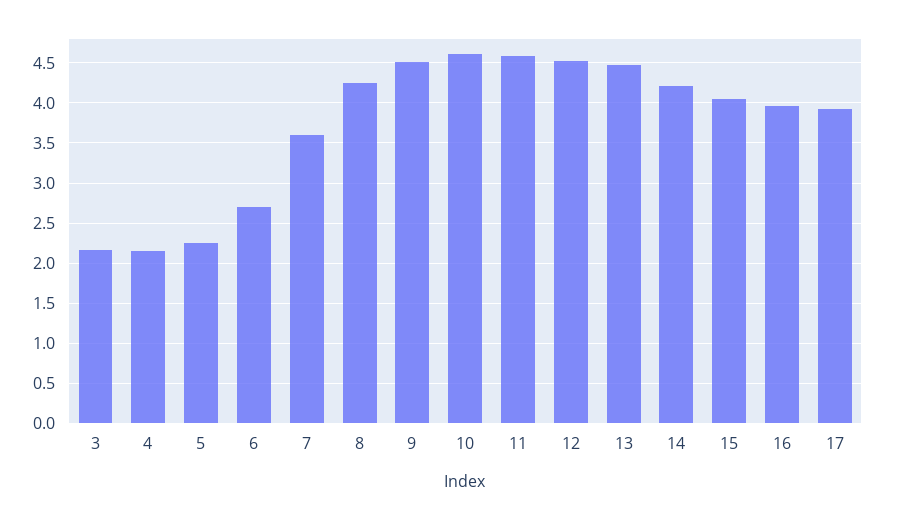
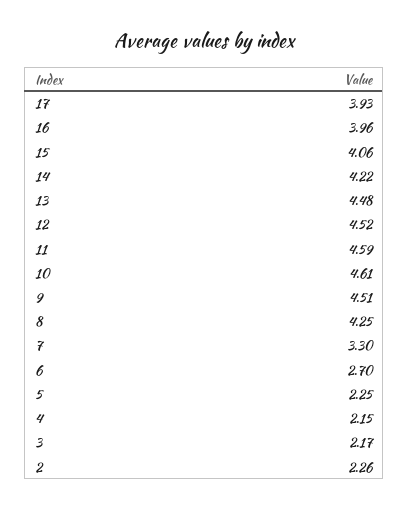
7: 3.6 -> 3.3
2: none -> 2.26

